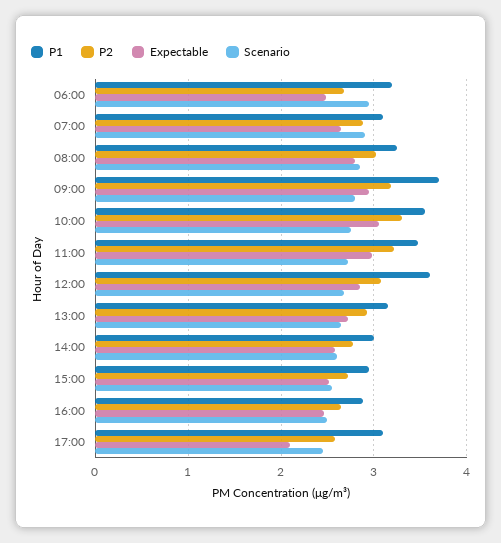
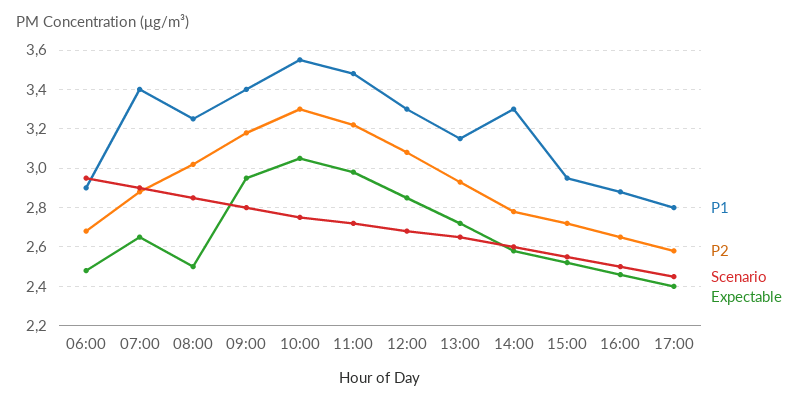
P1, 06:00: 3.2 -> 2.9
P1, 07:00: 3.1 -> 3.4
Expectable, 08:00: 2.8 -> 2.5
P1, 09:00: 3.7 -> 3.4
P1, 12:00: 3.6 -> 3.3
P1, 14:00: 3 -> 3.3
P1, 17:00: 3.1 -> 2.8
Expectable, 17:00: 2.1 -> 2.4

